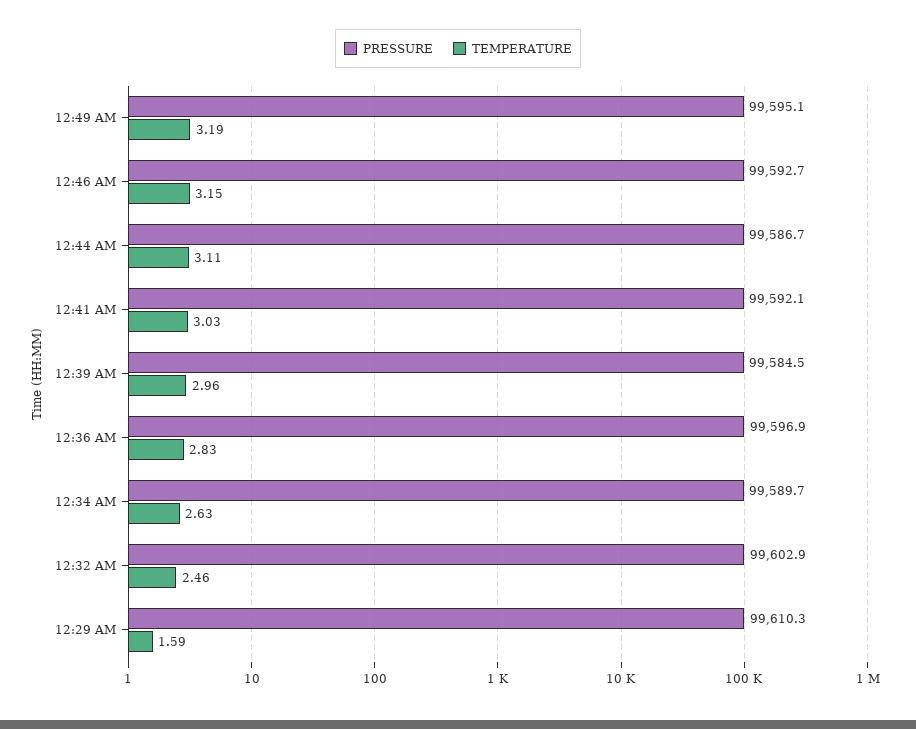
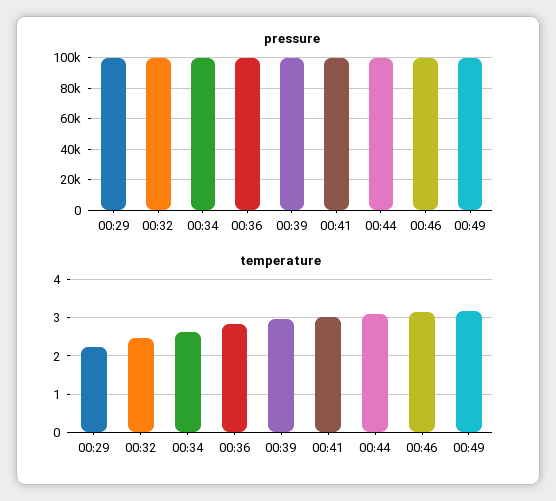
TEMPERATURE, 12:29 AM: 1.59 -> 2.2

